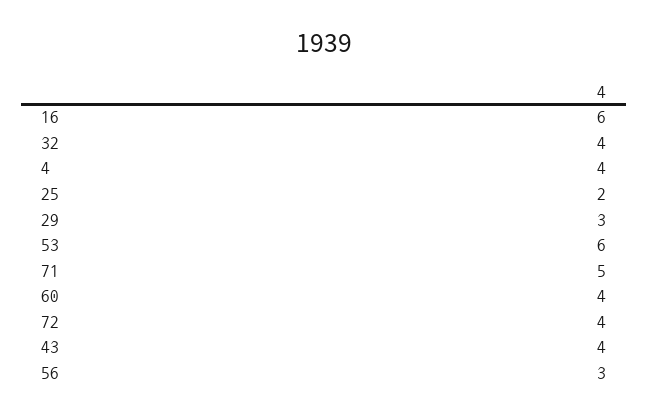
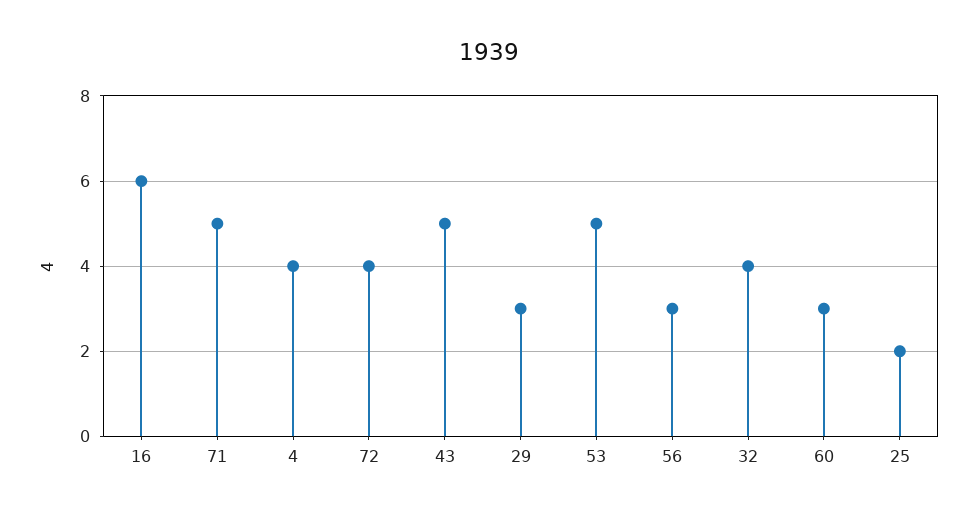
53: 6 -> 5
60: 4 -> 3
43: 4 -> 5

